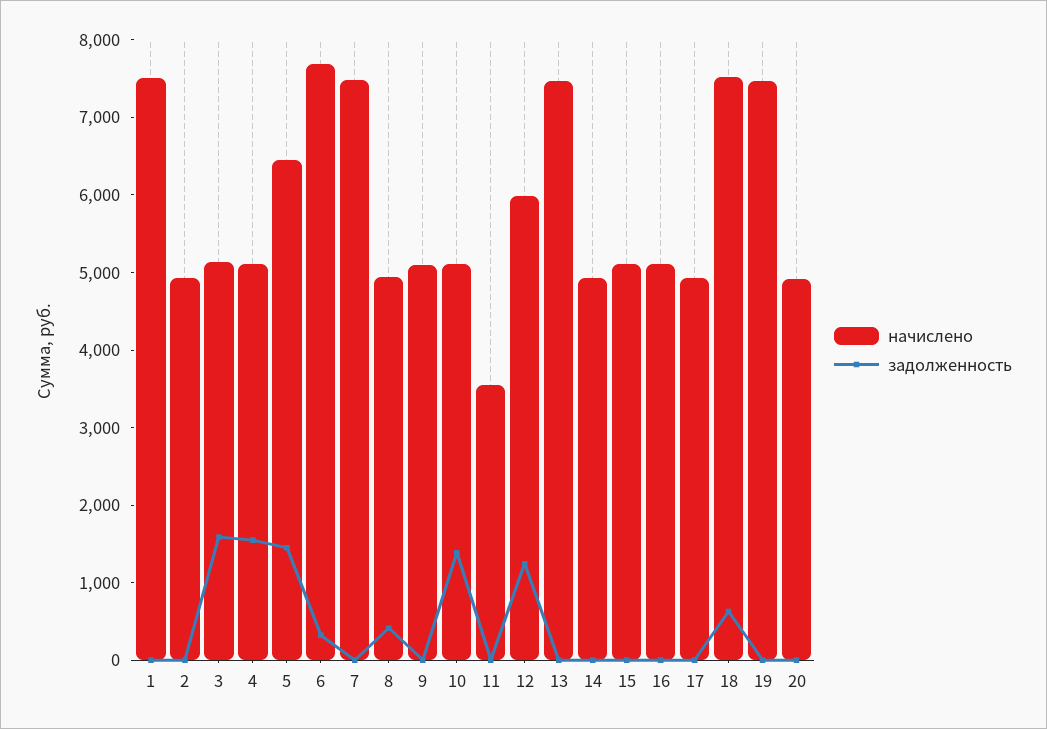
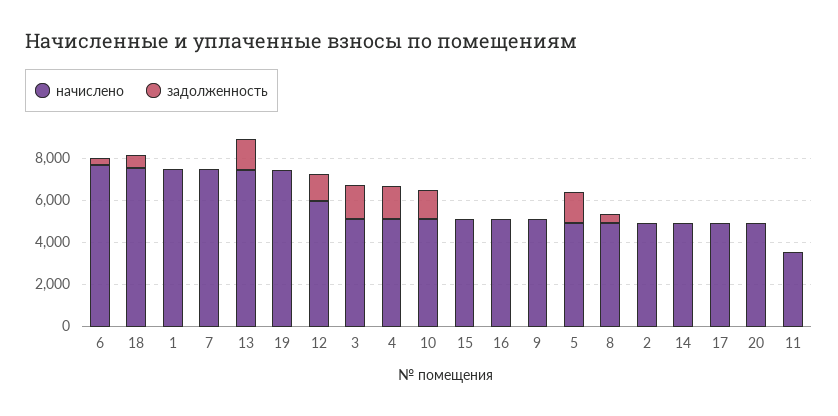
начислено, 5: 6400 -> 5000
задолженность, 13: 0 -> 1500

